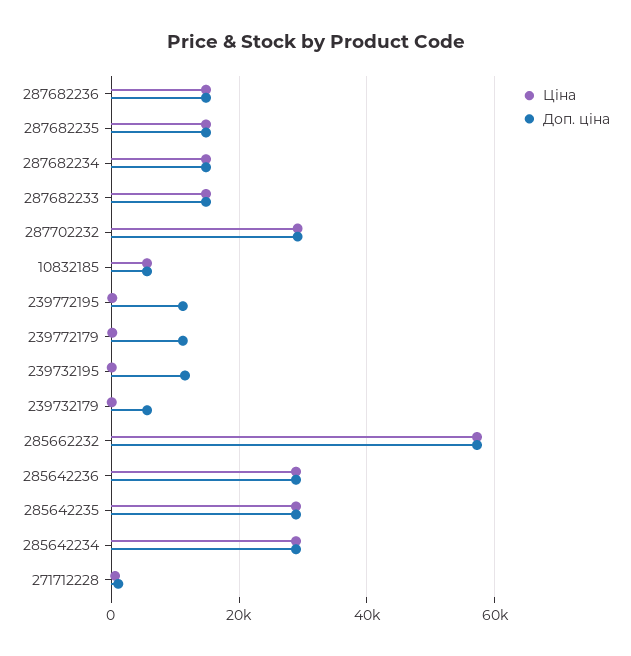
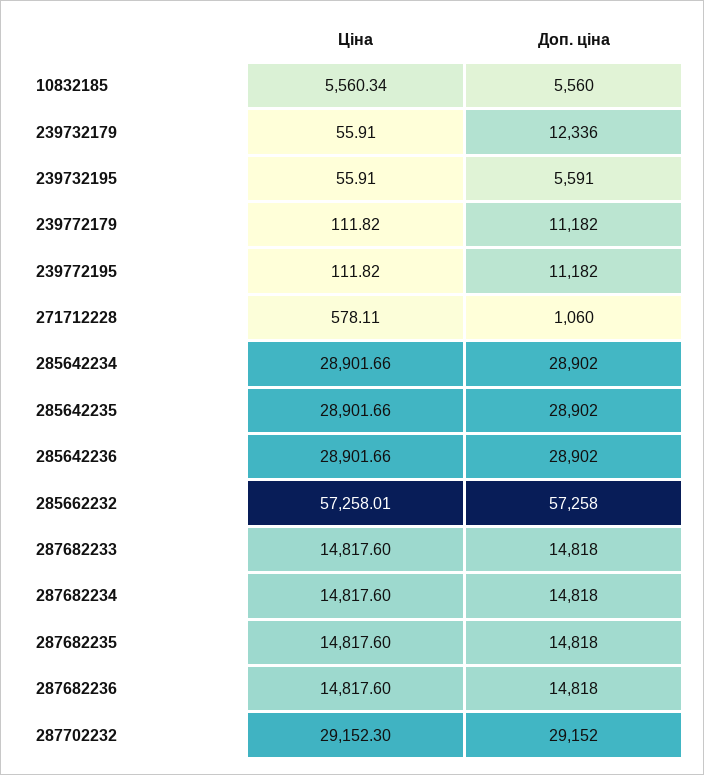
Доп. ціна, 239732195: 12000 -> 5591
Доп. ціна, 239732179: 6000 -> 12336

